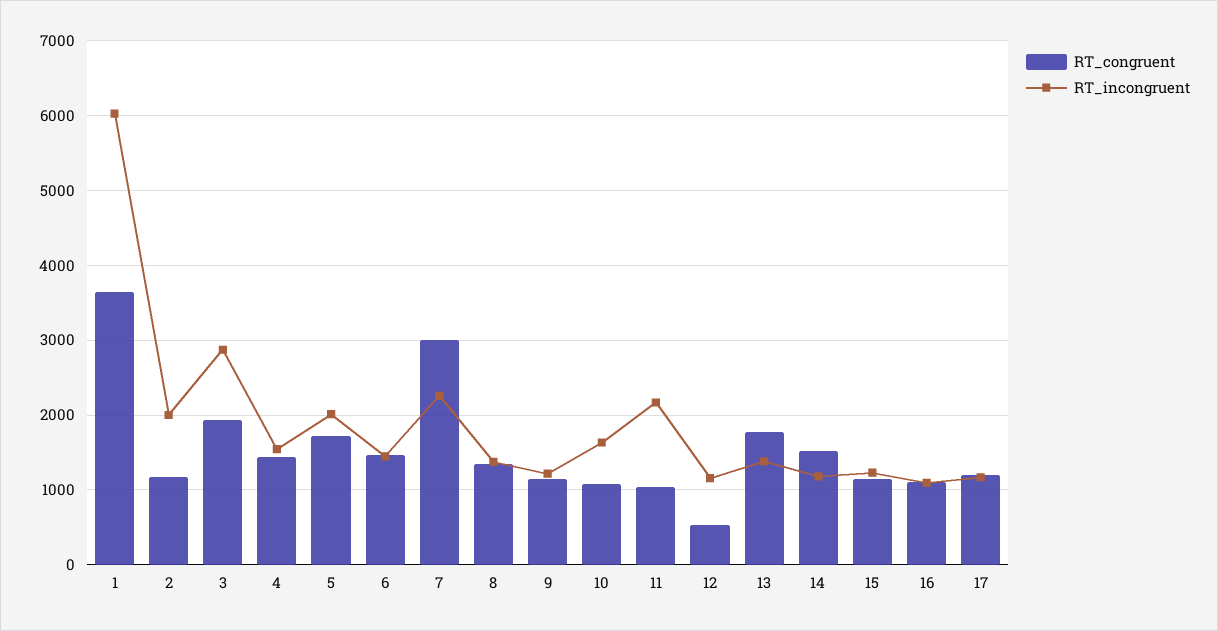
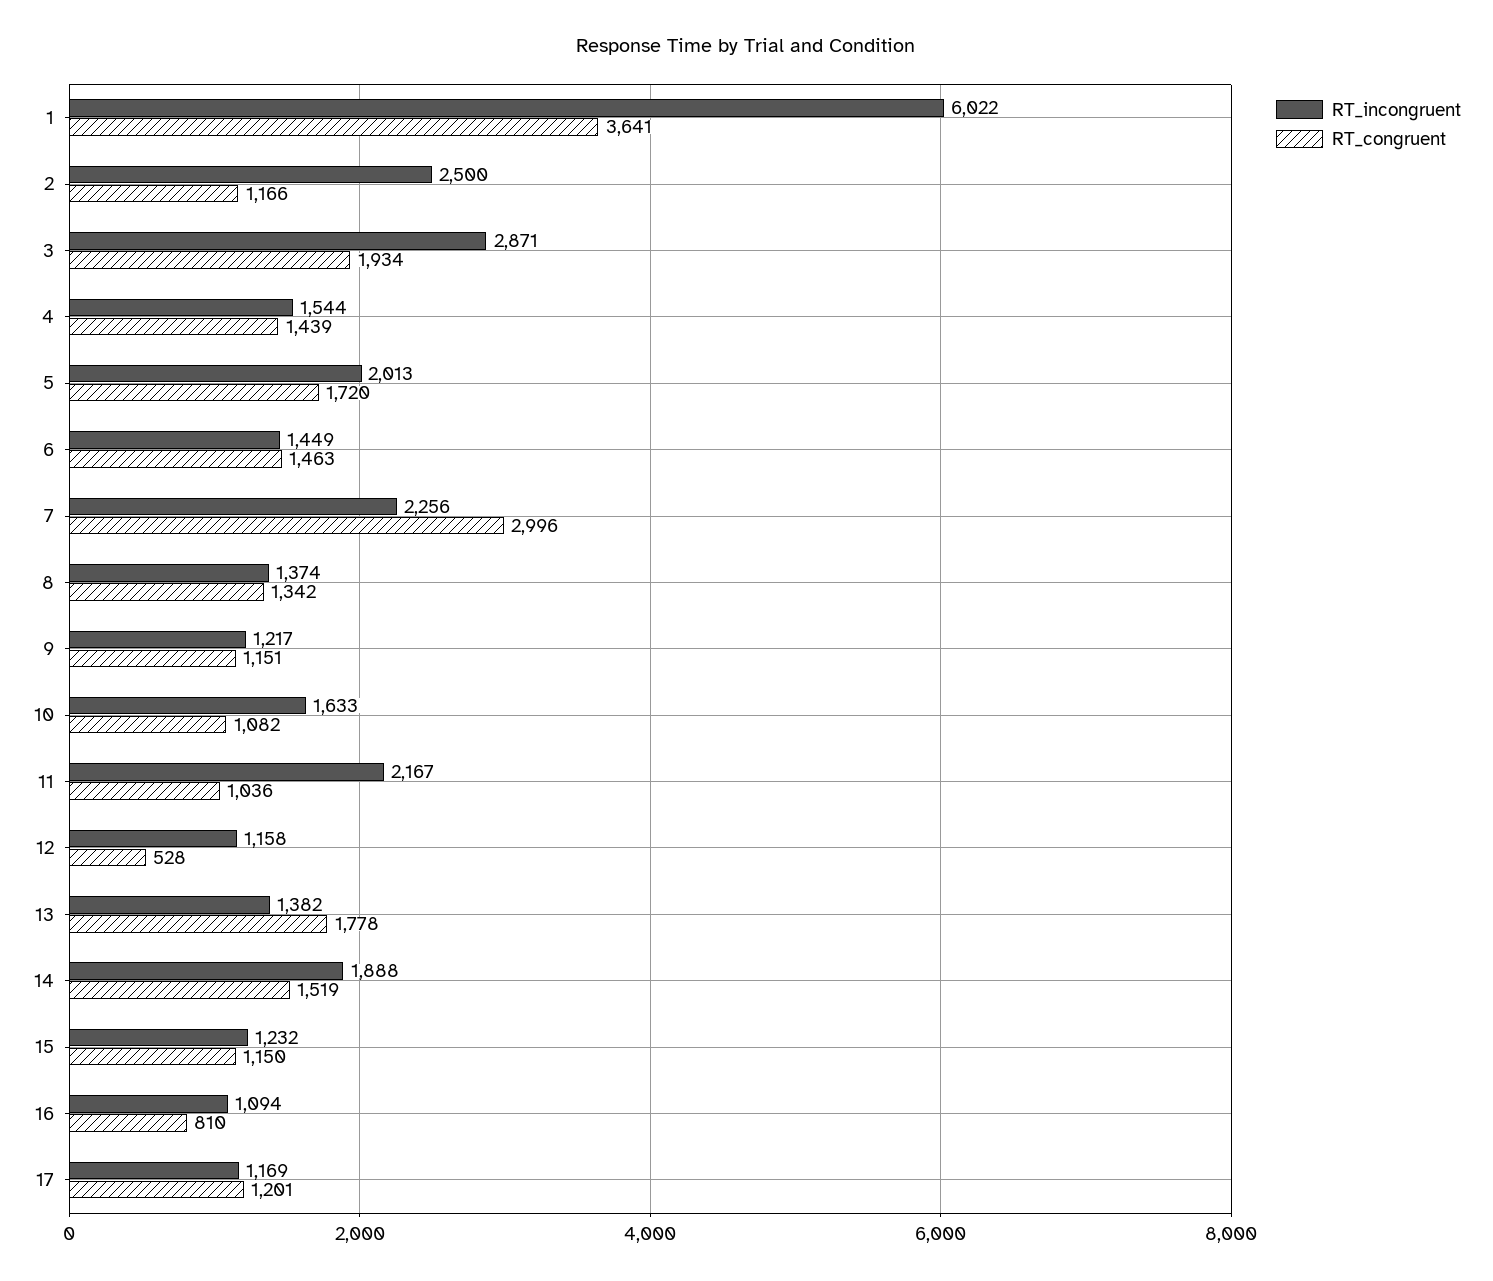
RT_incongruent, 2: 2000 -> 2500
RT_incongruent, 14: 1200 -> 1888
RT_congruent, 16: 1100 -> 810

